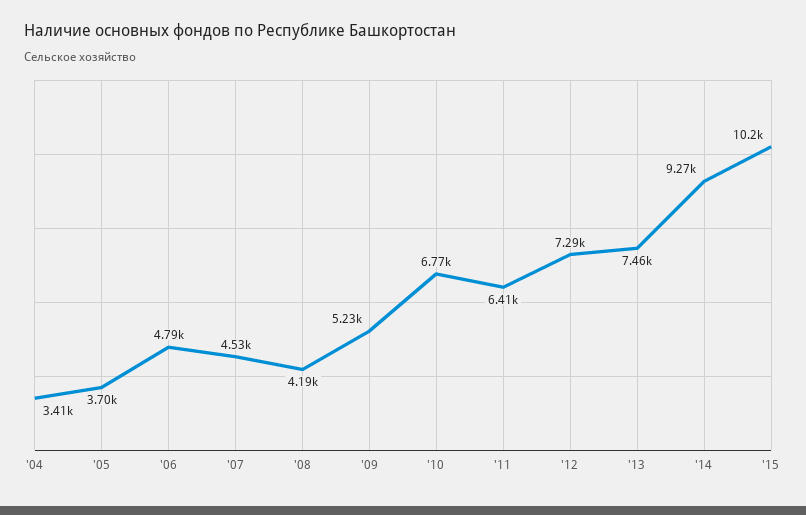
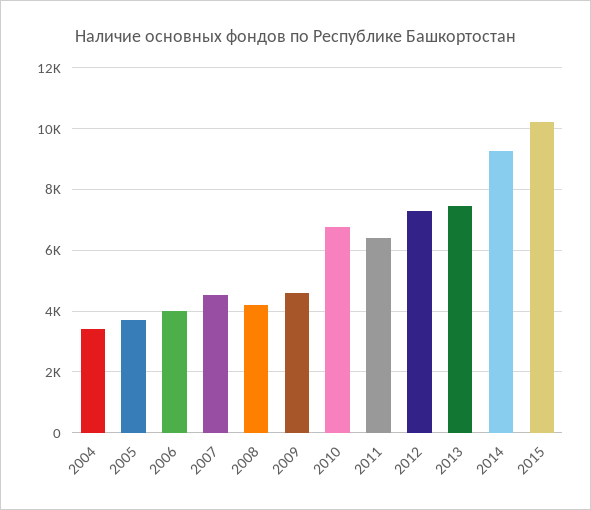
'06: 4790 -> 4000
'09: 5230 -> 4600

